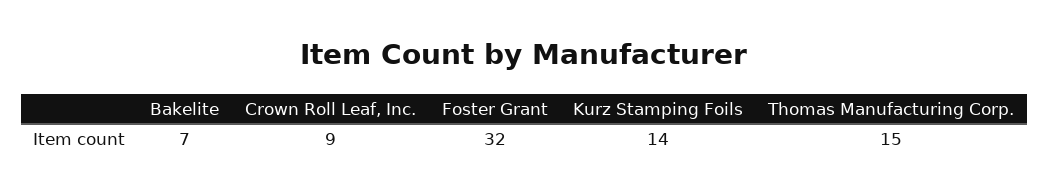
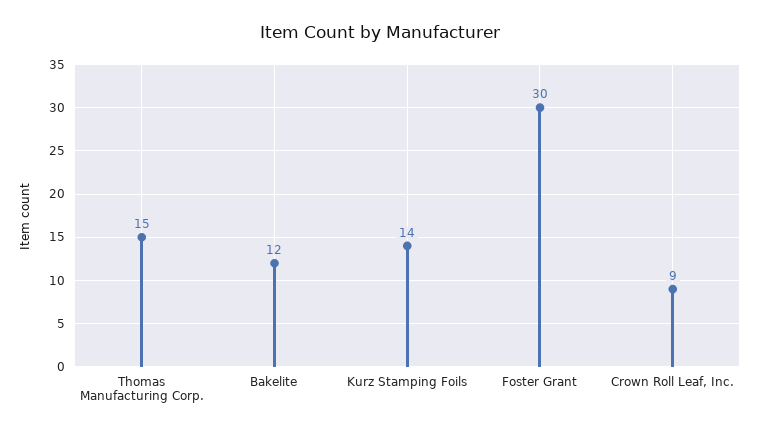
Bakelite: 7 -> 12
Foster Grant: 32 -> 30

